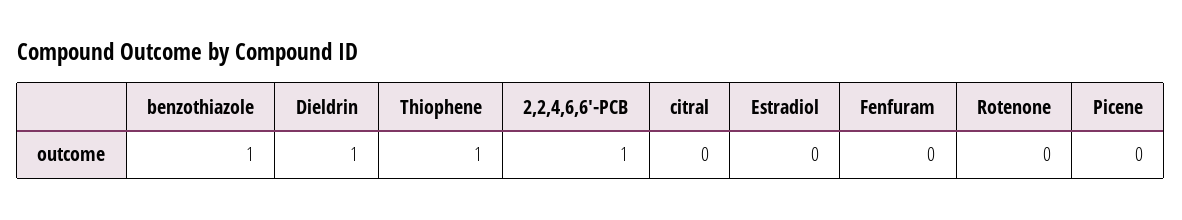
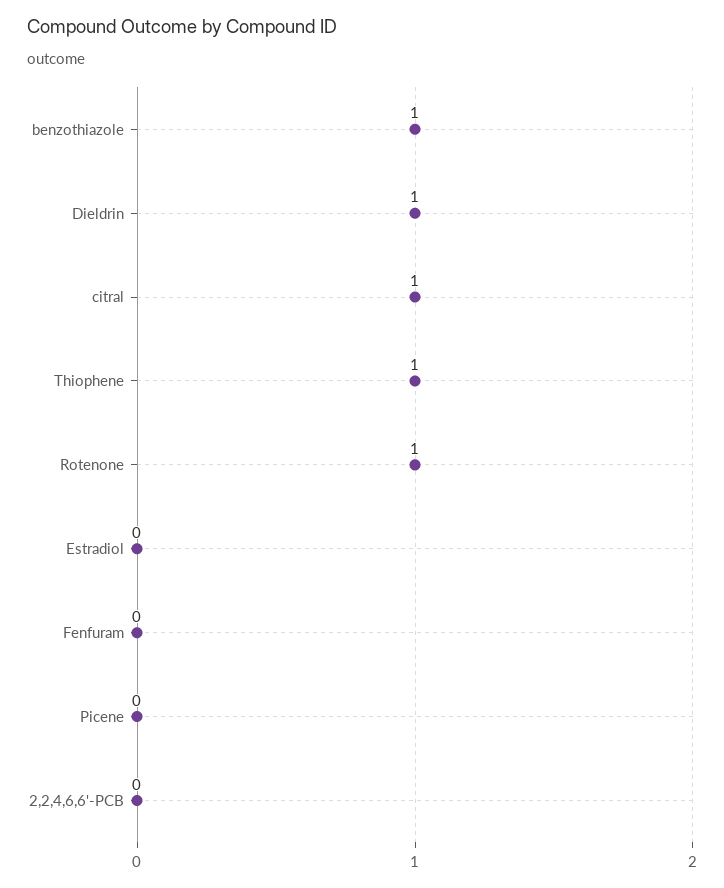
2,2,4,6,6'-PCB: 1 -> 0
citral: 0 -> 1
Rotenone: 0 -> 1

